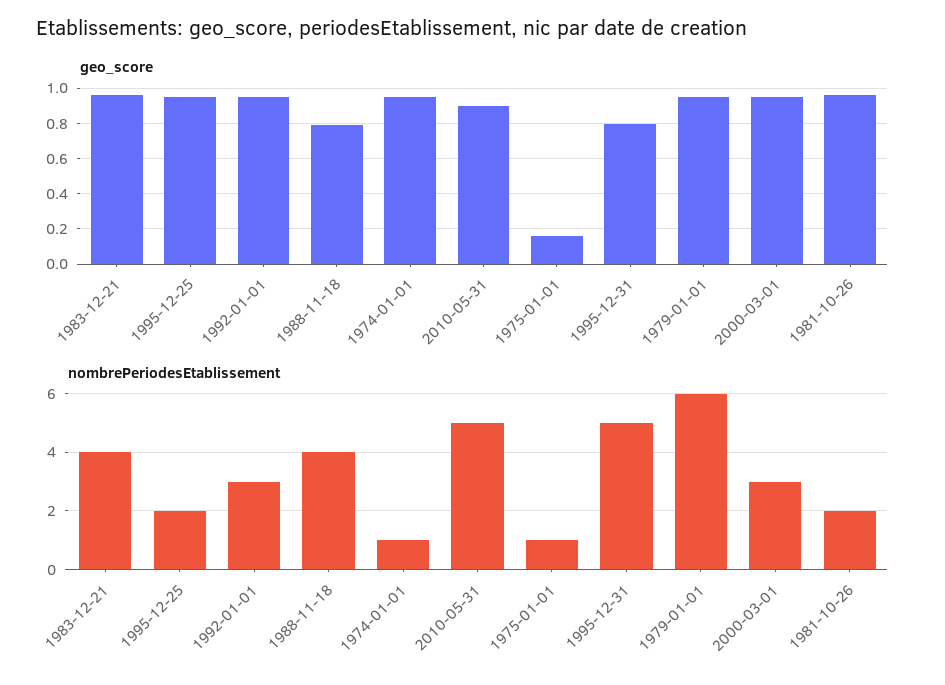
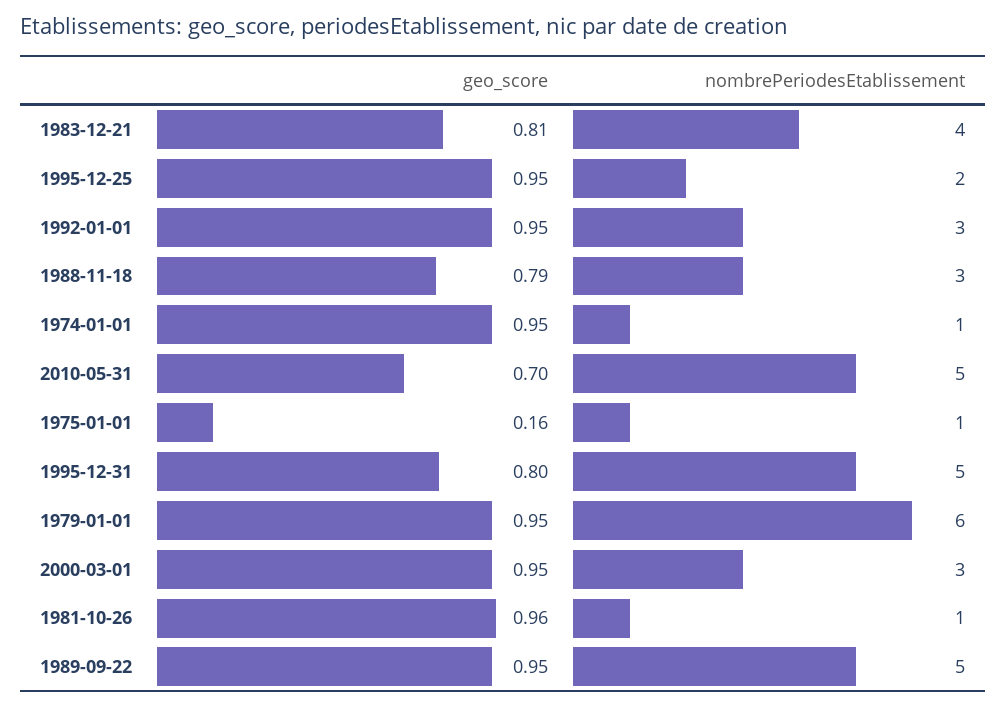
geo_score, 1983-12-21: 0.95 -> 0.81
geo_score, 2010-05-31: 0.9 -> 0.7
nombrePeriodesEtablissement, 1988-11-18: 4 -> 3
nombrePeriodesEtablissement, 1981-10-26: 2 -> 1
geo_score, 1989-09-22: none -> 0.95
nombrePeriodesEtablissement, 1989-09-22: none -> 5

